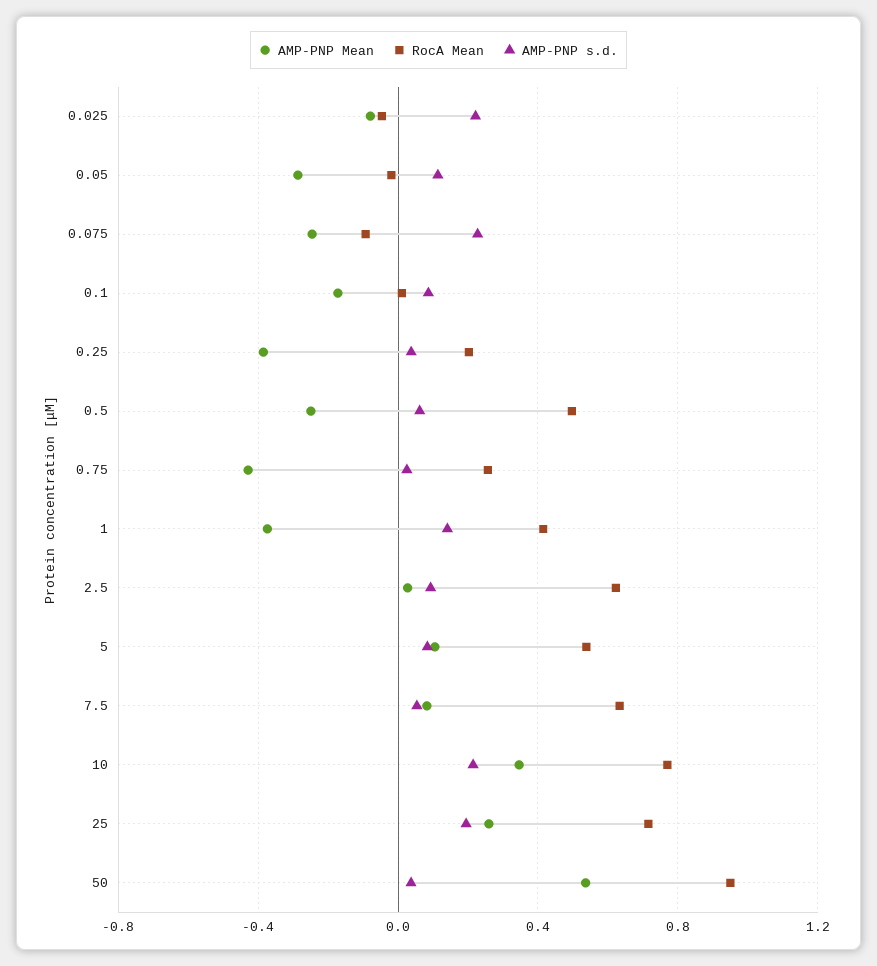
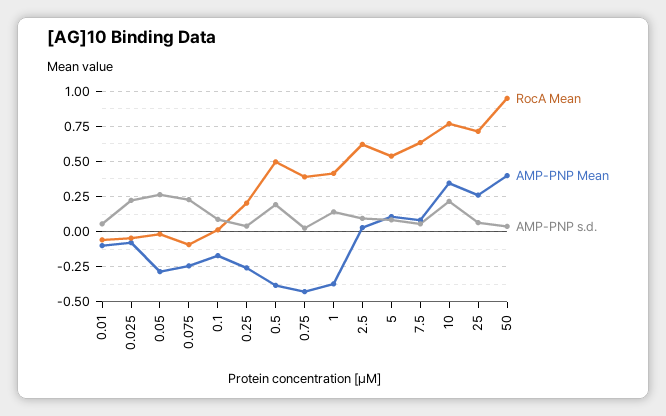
AMP-PNP s.d., 0.05: 0.1 -> 0.25
AMP-PNP Mean, 0.25: -0.4 -> -0.25
AMP-PNP Mean, 0.5: -0.25 -> -0.4
AMP-PNP s.d., 0.5: 0.05 -> 0.2
RocA Mean, 0.75: 0.25 -> 0.4
AMP-PNP s.d., 25: 0.2 -> 0.05
AMP-PNP Mean, 50: 0.55 -> 0.4
RocA Mean, 0.01: none -> -0.05
AMP-PNP Mean, 0.01: none -> -0.1
AMP-PNP s.d., 0.01: none -> 0.05

